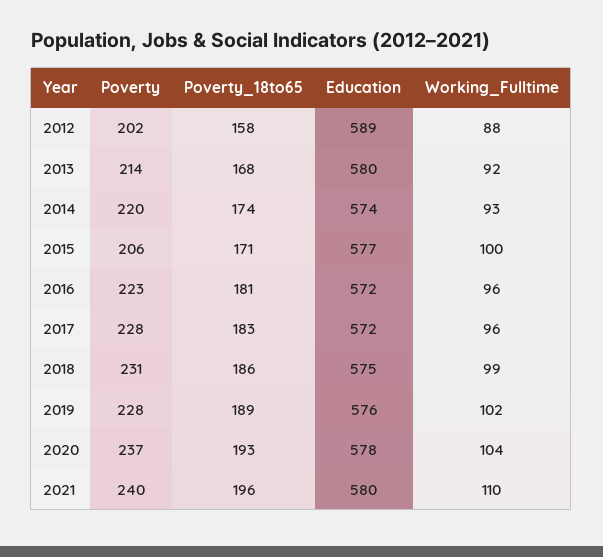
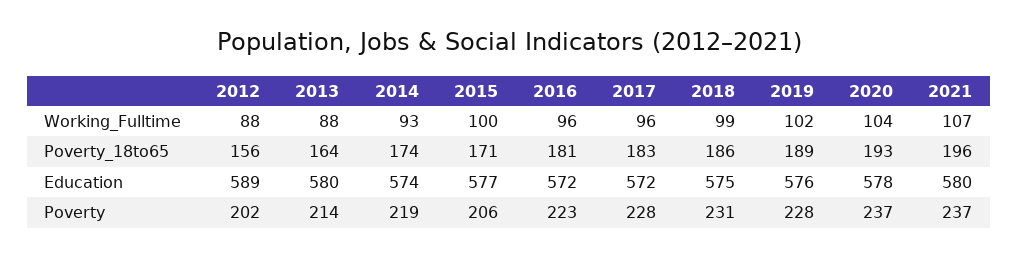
Poverty_18to65, 2012: 158 -> 156
Poverty_18to65, 2013: 168 -> 164
Working_Fulltime, 2013: 92 -> 88
Poverty, 2014: 220 -> 219
Poverty, 2021: 240 -> 237
Working_Fulltime, 2021: 110 -> 107

